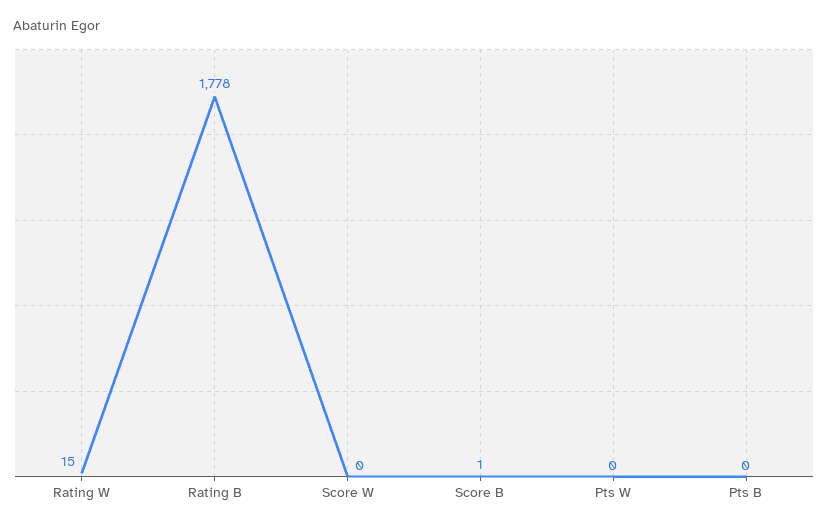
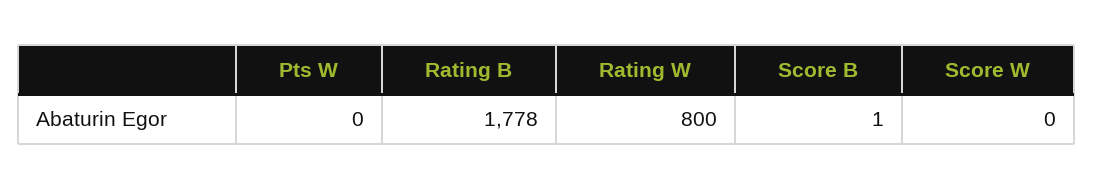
Rating W: 15 -> 800
Pts B: 0 -> none

